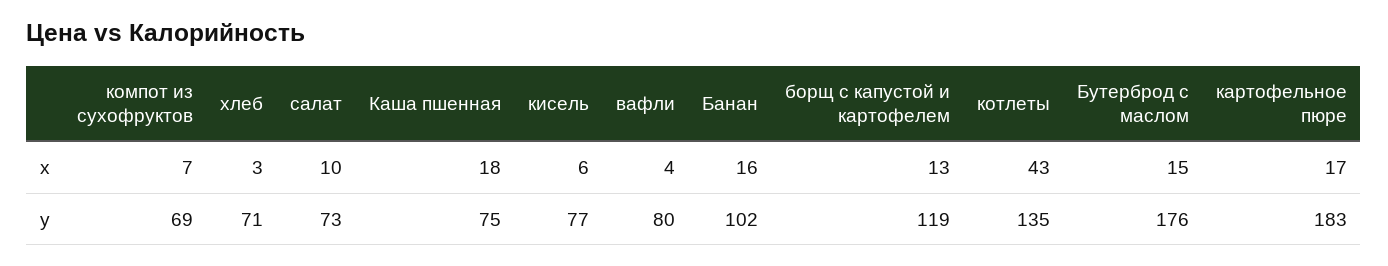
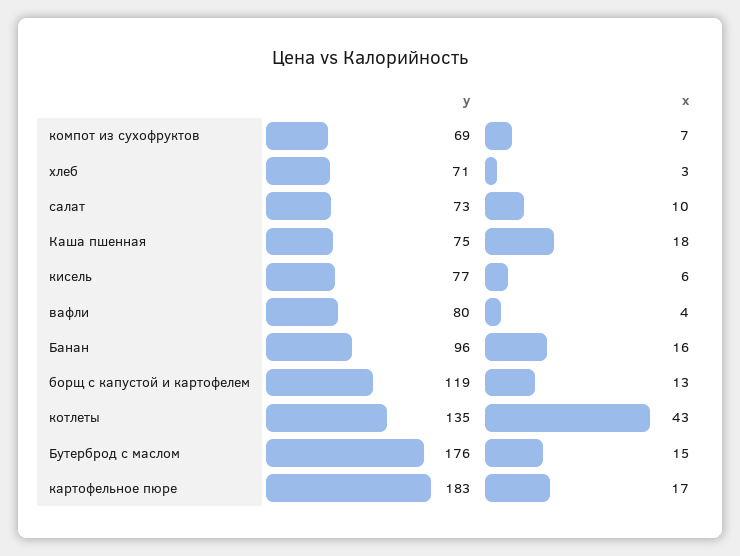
Банан, y: 102 -> 96

